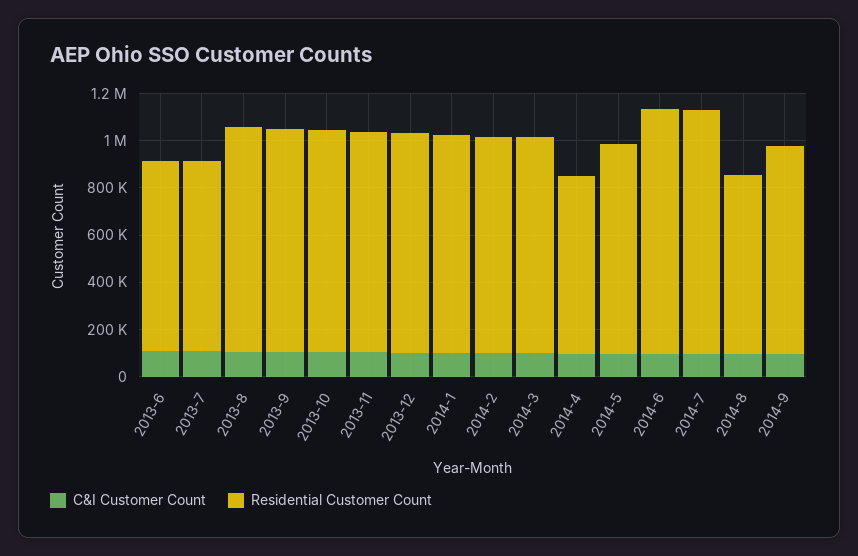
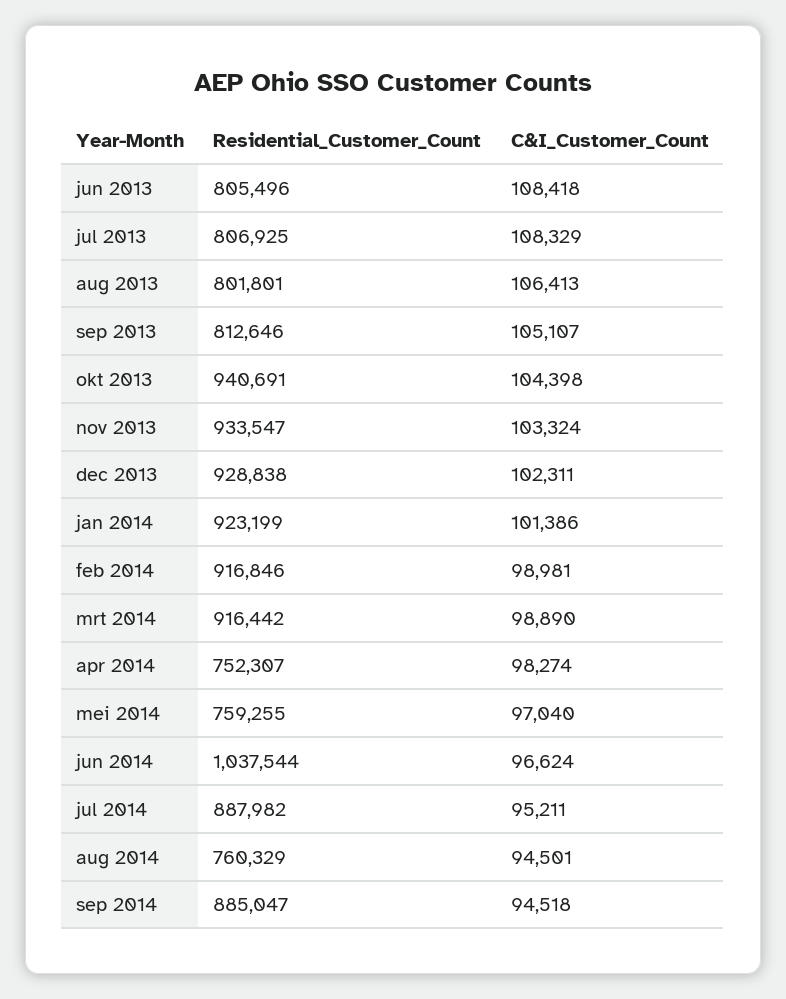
Residential Customer Count, 2013-8: 950000 -> 801801
Residential Customer Count, 2013-9: 950000 -> 812646
Residential Customer Count, 2014-5: 900000 -> 759255
Residential Customer Count, 2014-7: 1050000 -> 887982

